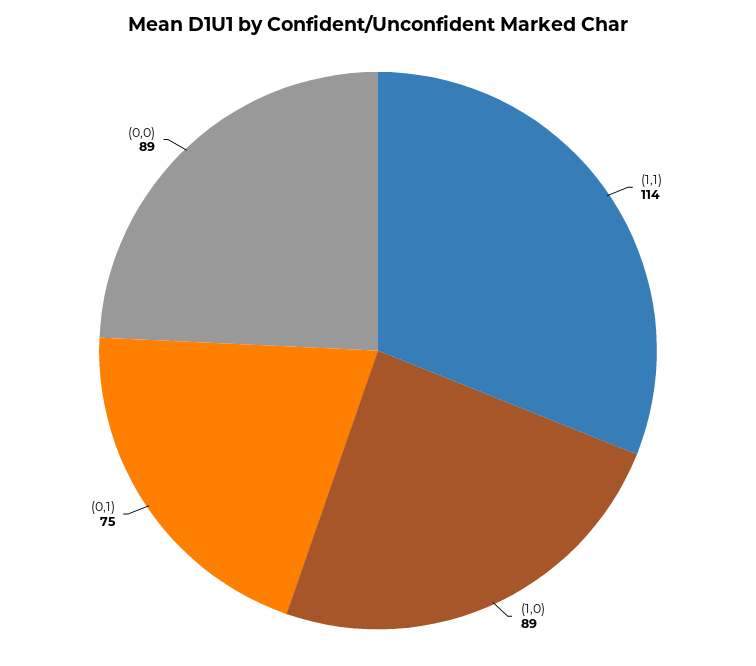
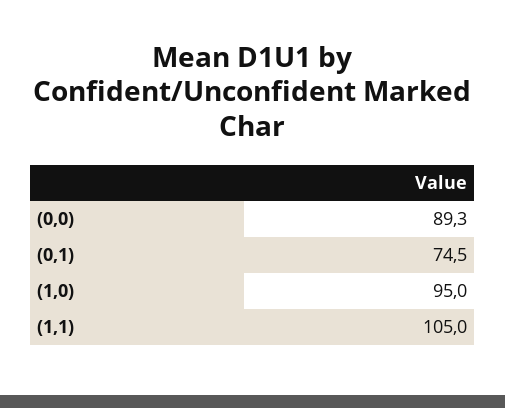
(1,1): 114 -> 105
(1,0): 89 -> 95

